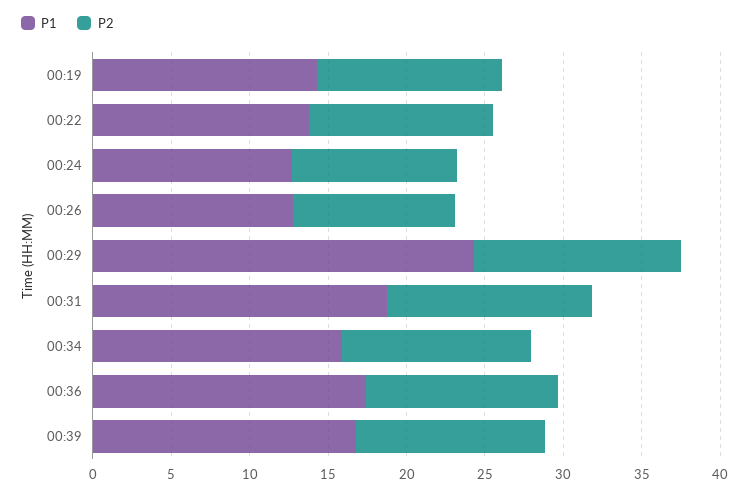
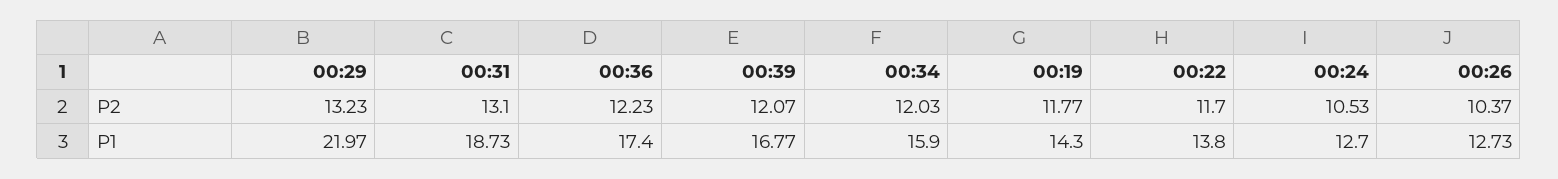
P1, 00:29: 24 -> 21.97

